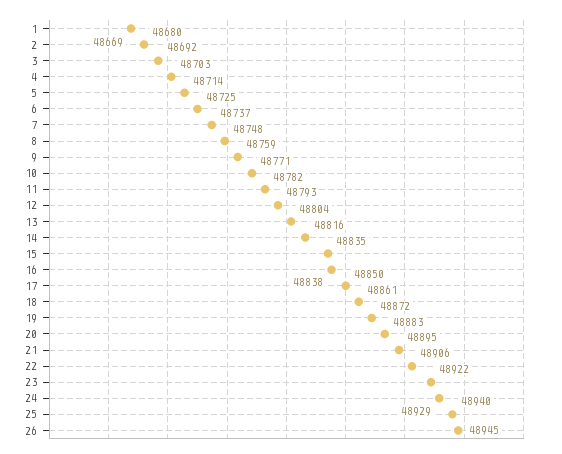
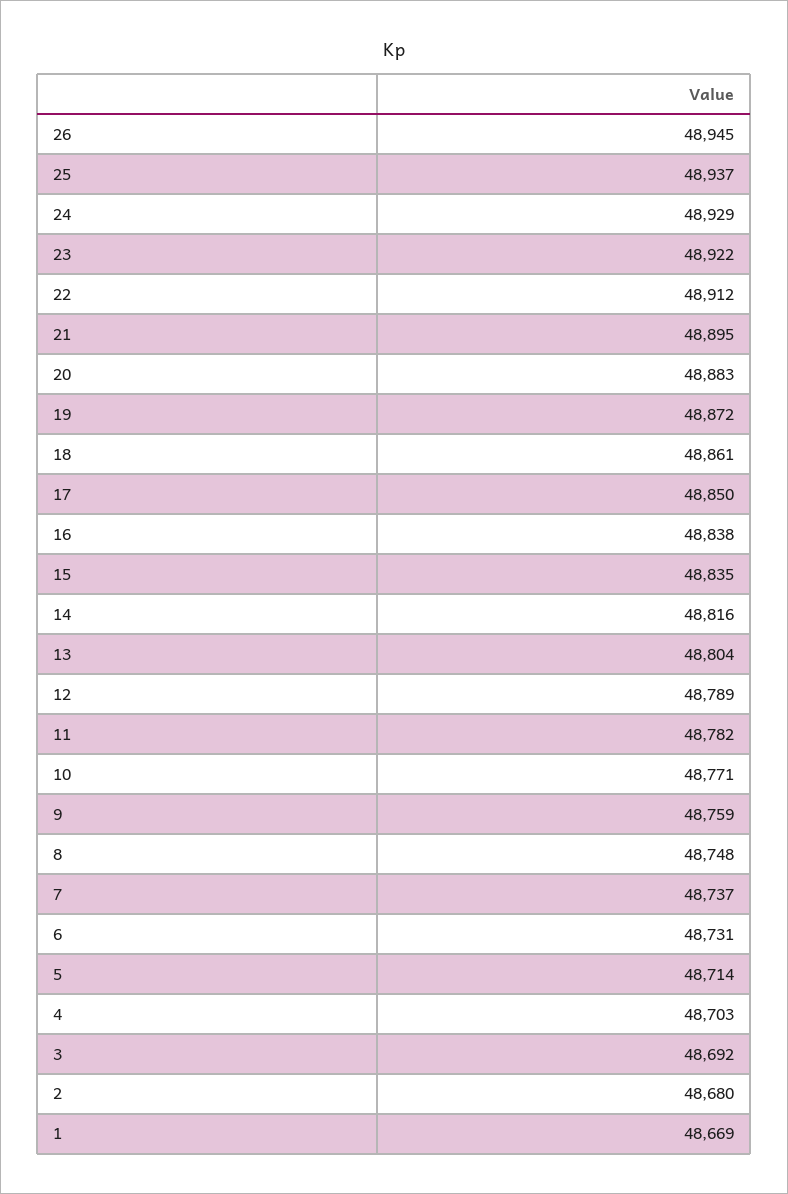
6: 48725 -> 48731
12: 48793 -> 48789
22: 48906 -> 48912
25: 48940 -> 48937

